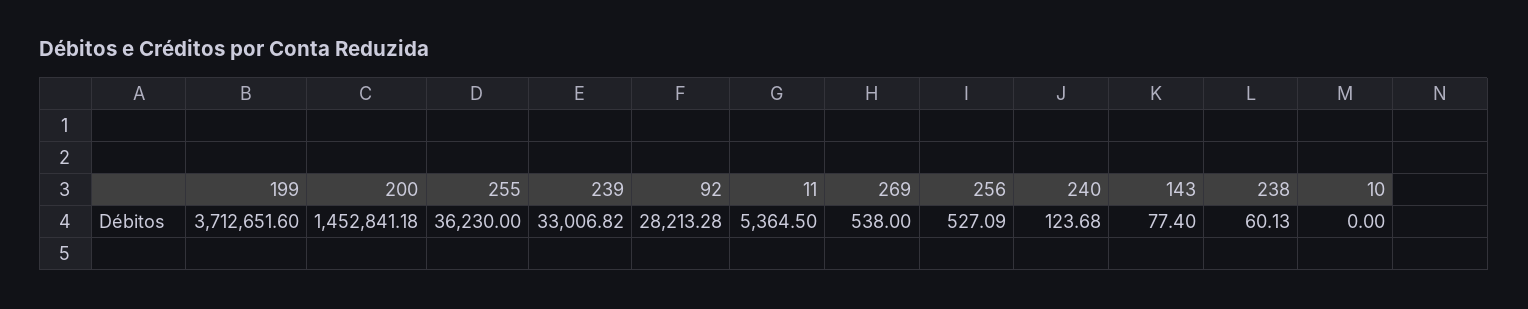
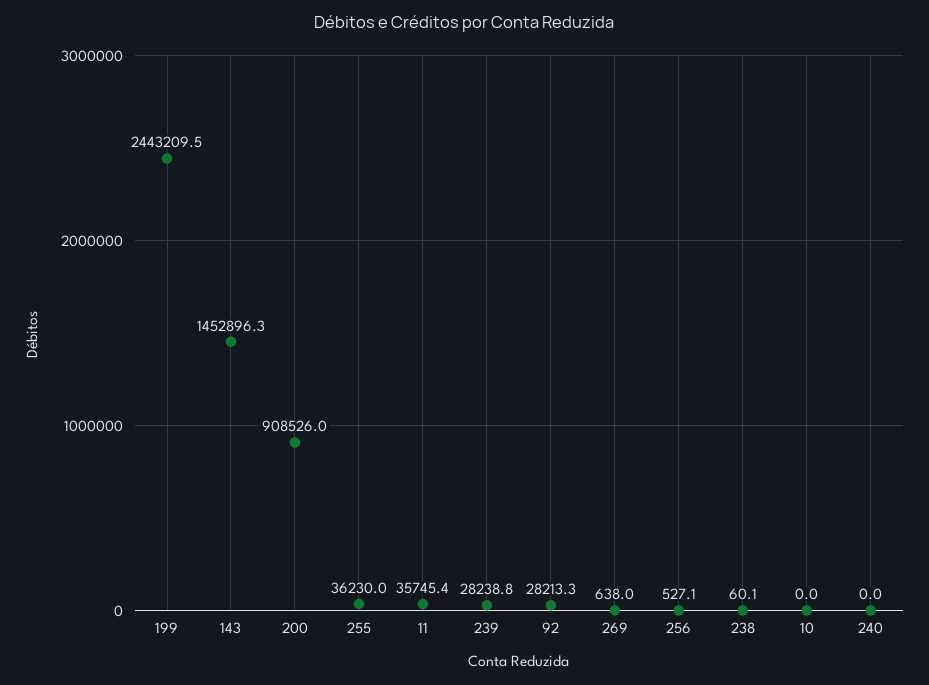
199: 3712651.6 -> 2443209.5
200: 1452841.18 -> 908526
239: 33006.82 -> 28238.8
11: 5364.5 -> 35745.4
269: 538 -> 638
240: 123.68 -> 0
143: 77.4 -> 1452896.3

